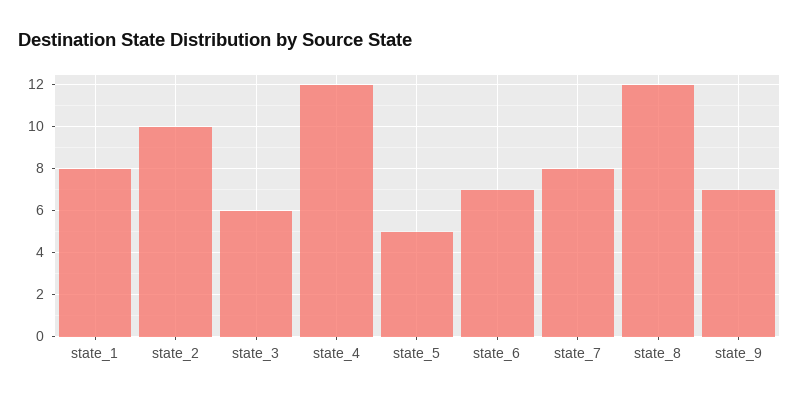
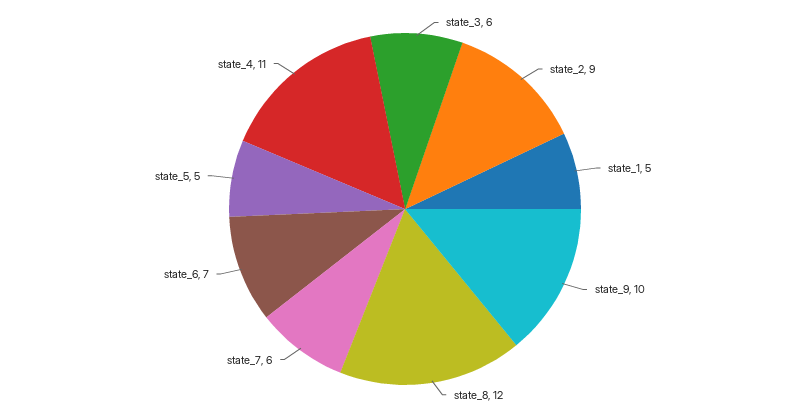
state_1: 8 -> 5
state_2: 10 -> 9
state_4: 12 -> 11
state_7: 8 -> 6
state_9: 7 -> 10

